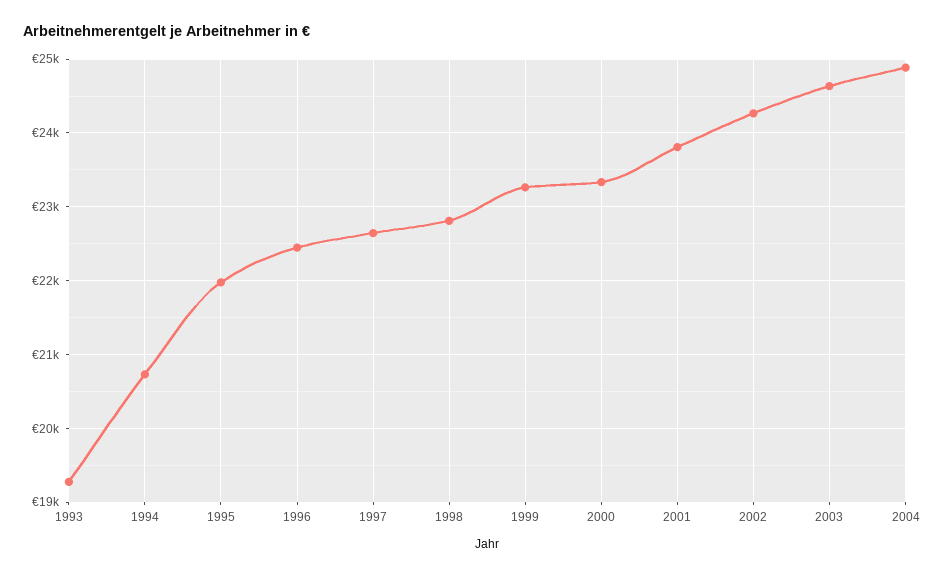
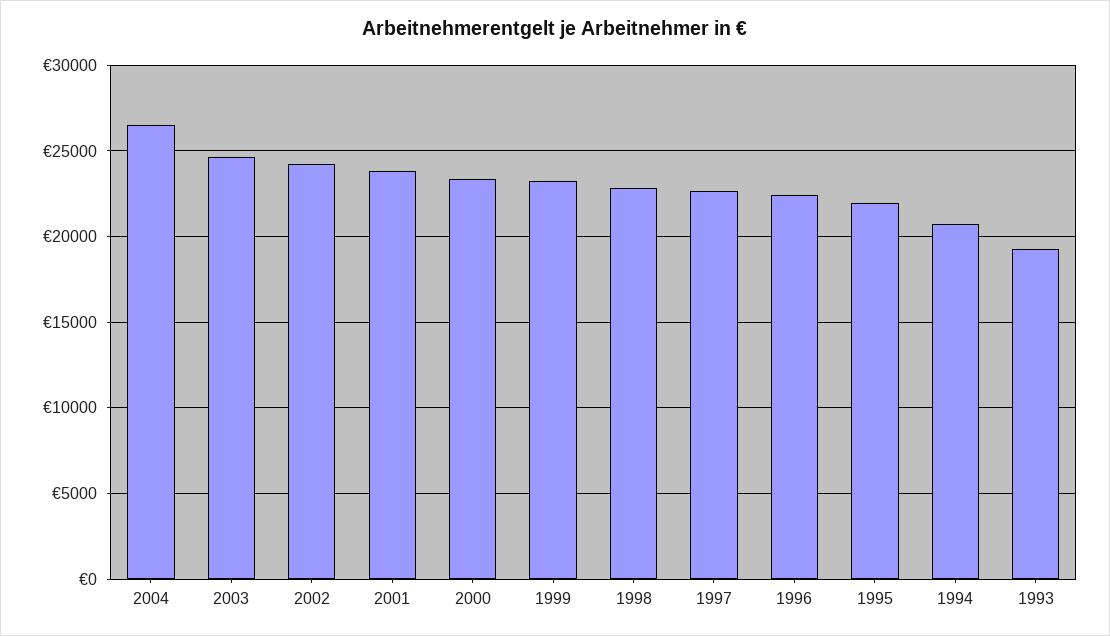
2004: 24900 -> 26500

